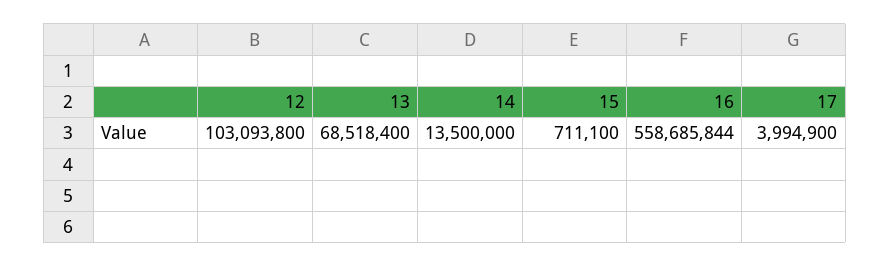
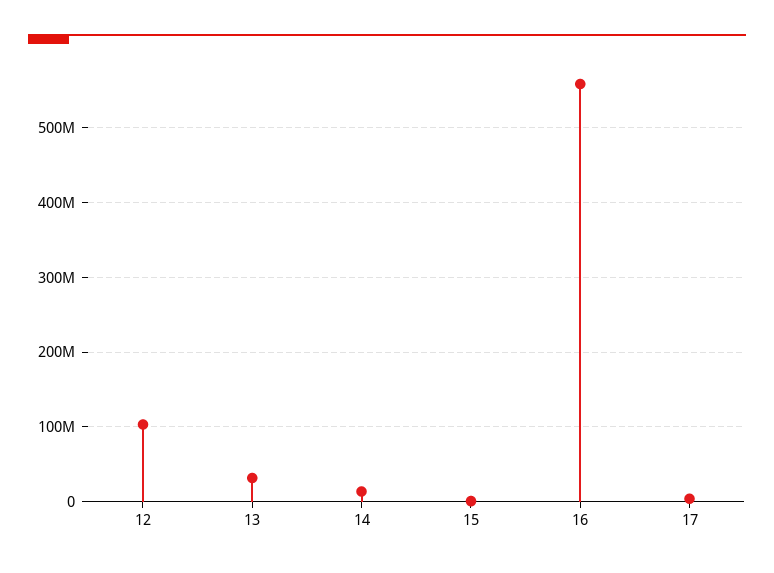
13: 68518400 -> 30000000

